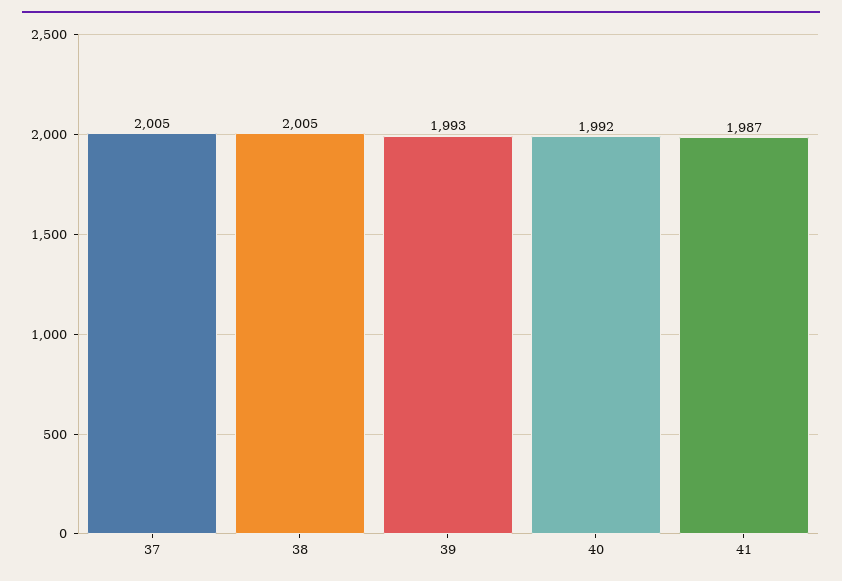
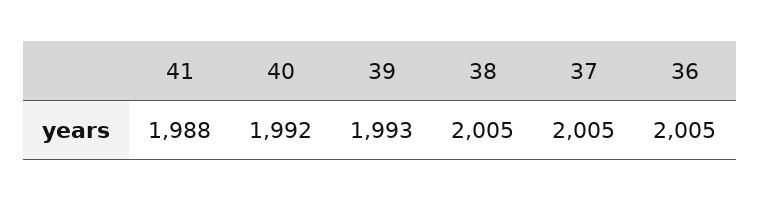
41: 1987 -> 1988
36: none -> 2005

